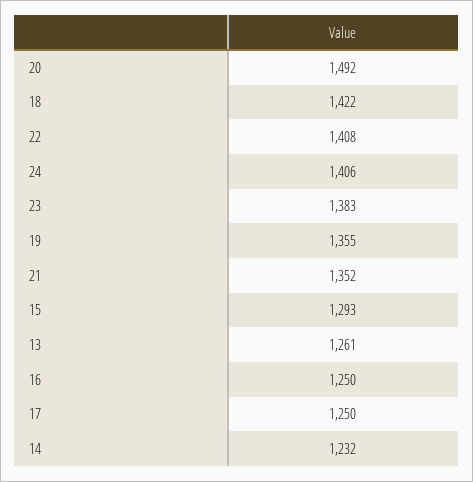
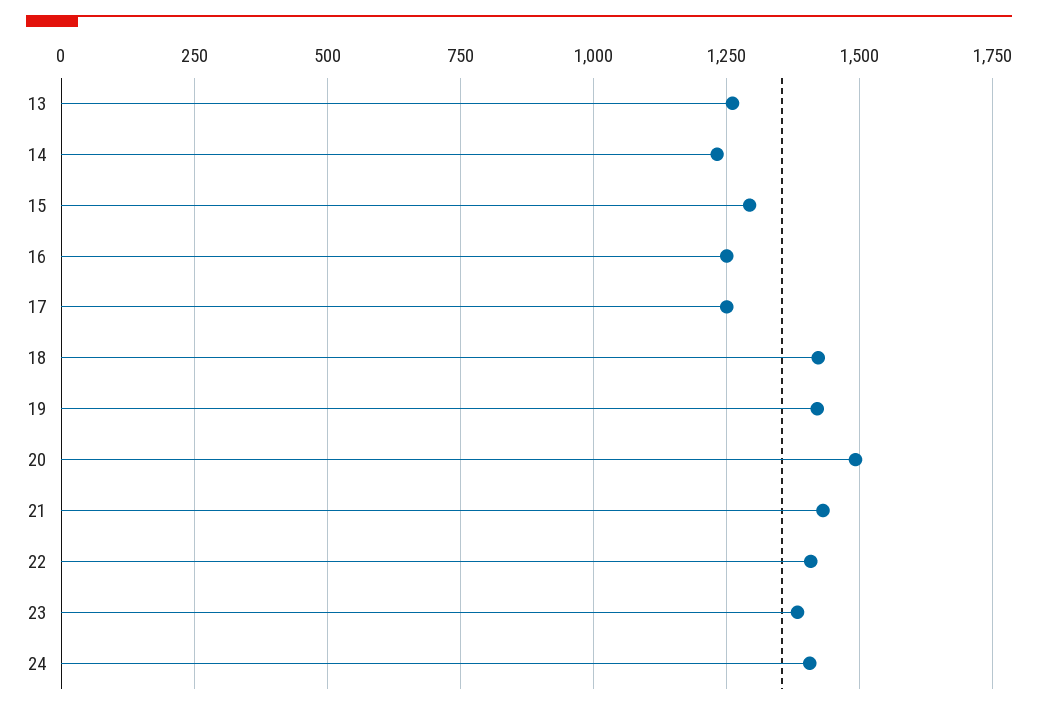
19: 1355 -> 1425
21: 1352 -> 1425

